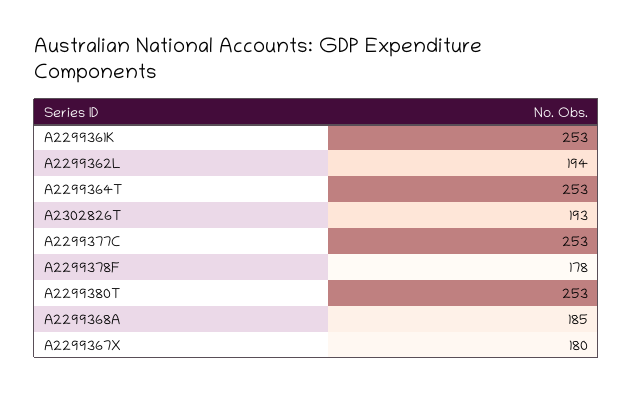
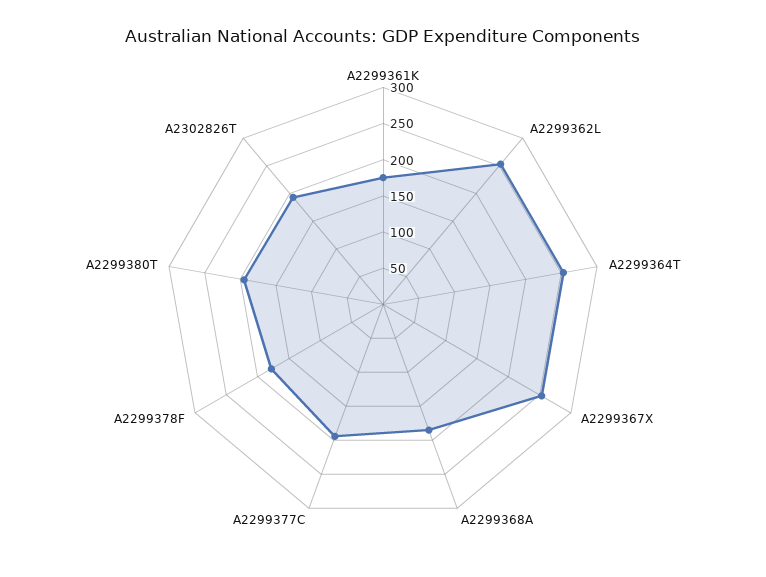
A2299361K: 253 -> 175
A2299362L: 194 -> 250
A2299377C: 253 -> 200
A2299380T: 253 -> 200
A2299367X: 180 -> 250

